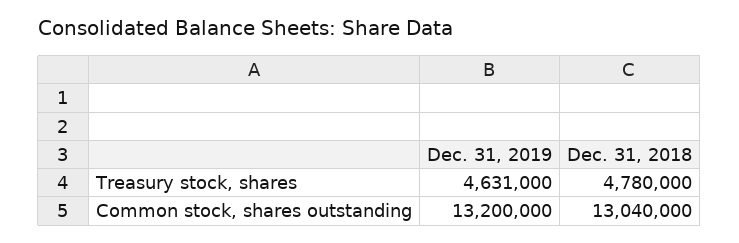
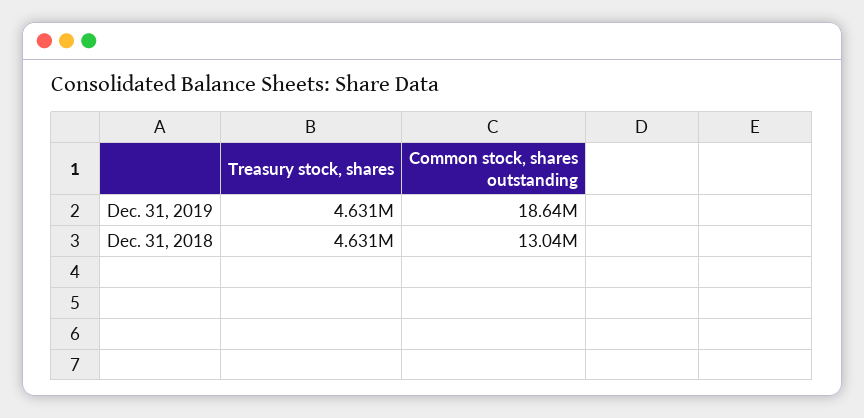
Dec. 31, 2018, Treasury stock, shares: 4780000 -> 4631000
Dec. 31, 2019, Common stock, shares outstanding: 13200000 -> 18640000

